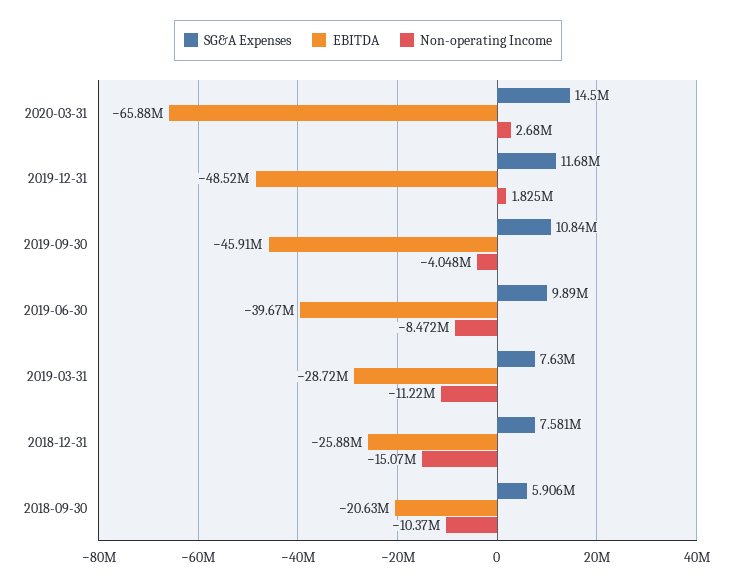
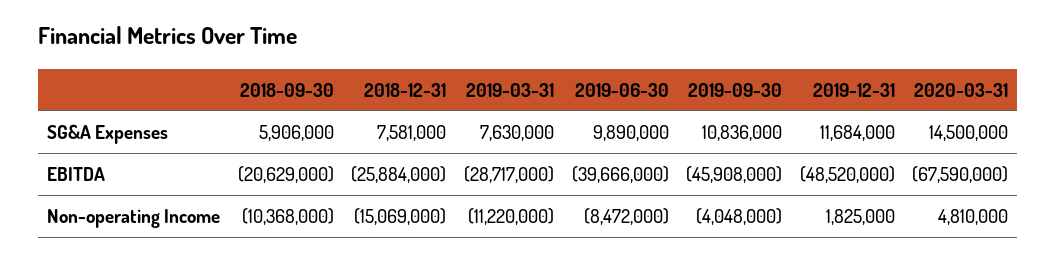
EBITDA, 2020-03-31: -65880000 -> -67590000
Non-operating Income, 2020-03-31: 2680000 -> 4810000

